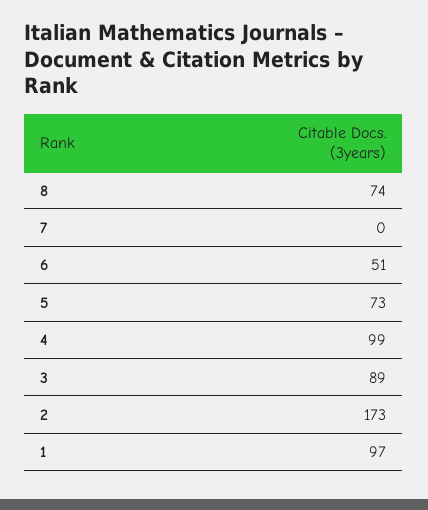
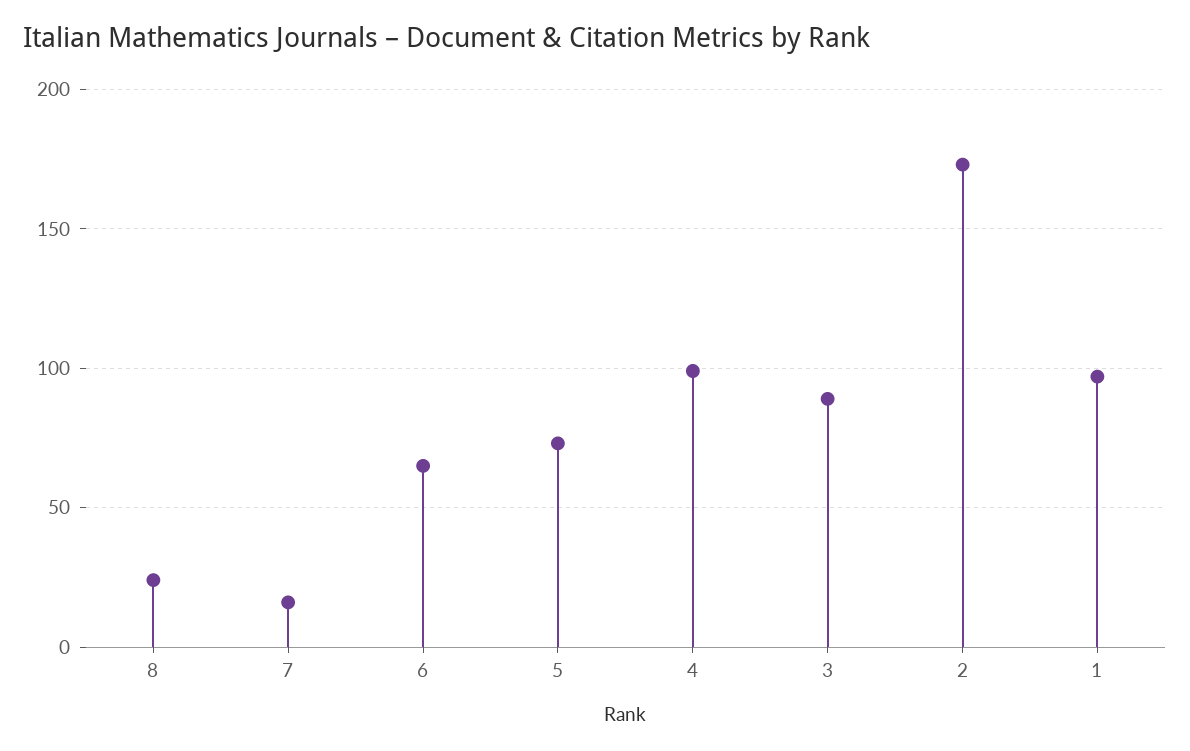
8: 74 -> 25
7: 0 -> 15
6: 51 -> 65

